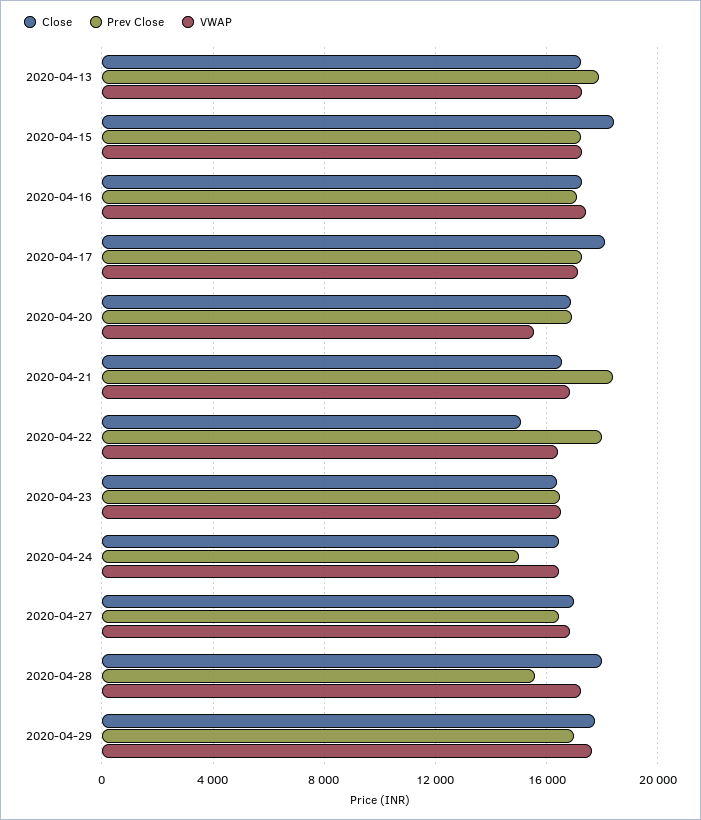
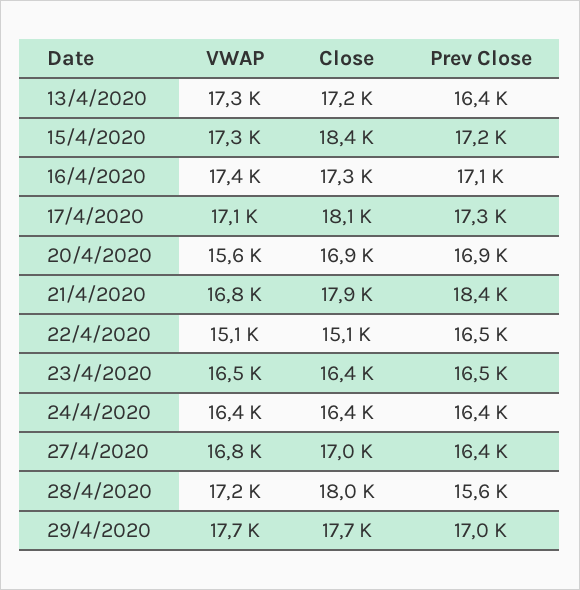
Prev Close, 2020-04-13: 18000 -> 16400
Close, 2020-04-21: 16500 -> 17900
Prev Close, 2020-04-22: 18000 -> 16500
VWAP, 2020-04-22: 16500 -> 15100
Prev Close, 2020-04-24: 15000 -> 16400

